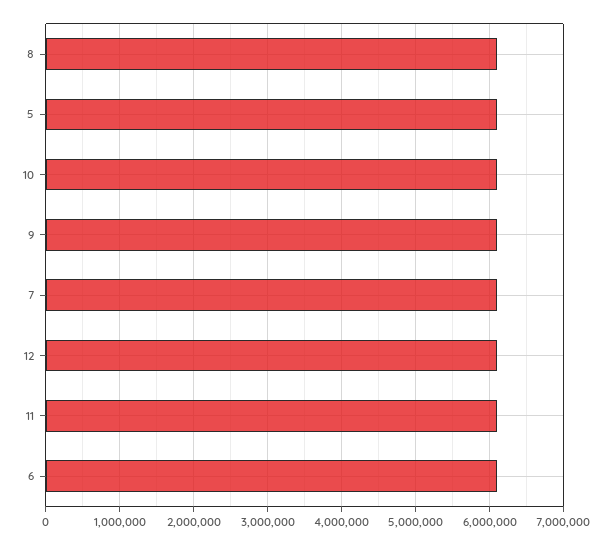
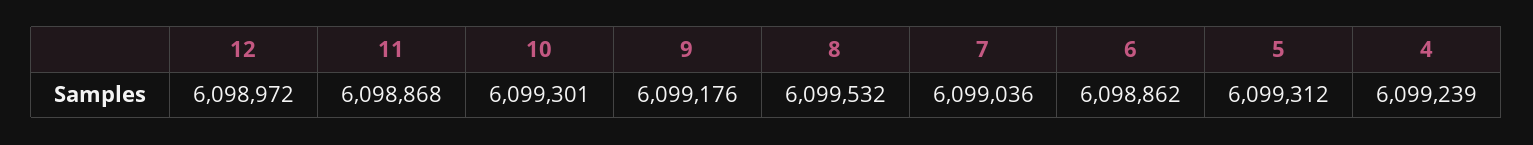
4: none -> 6099239

